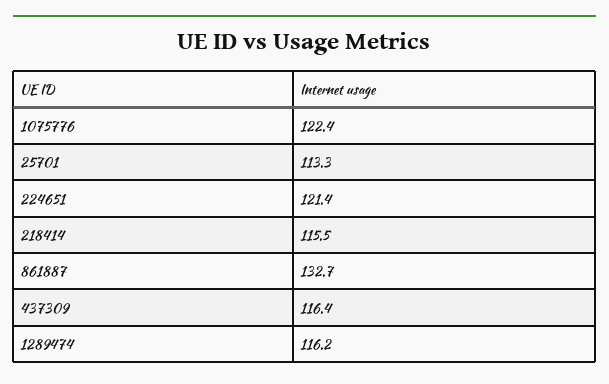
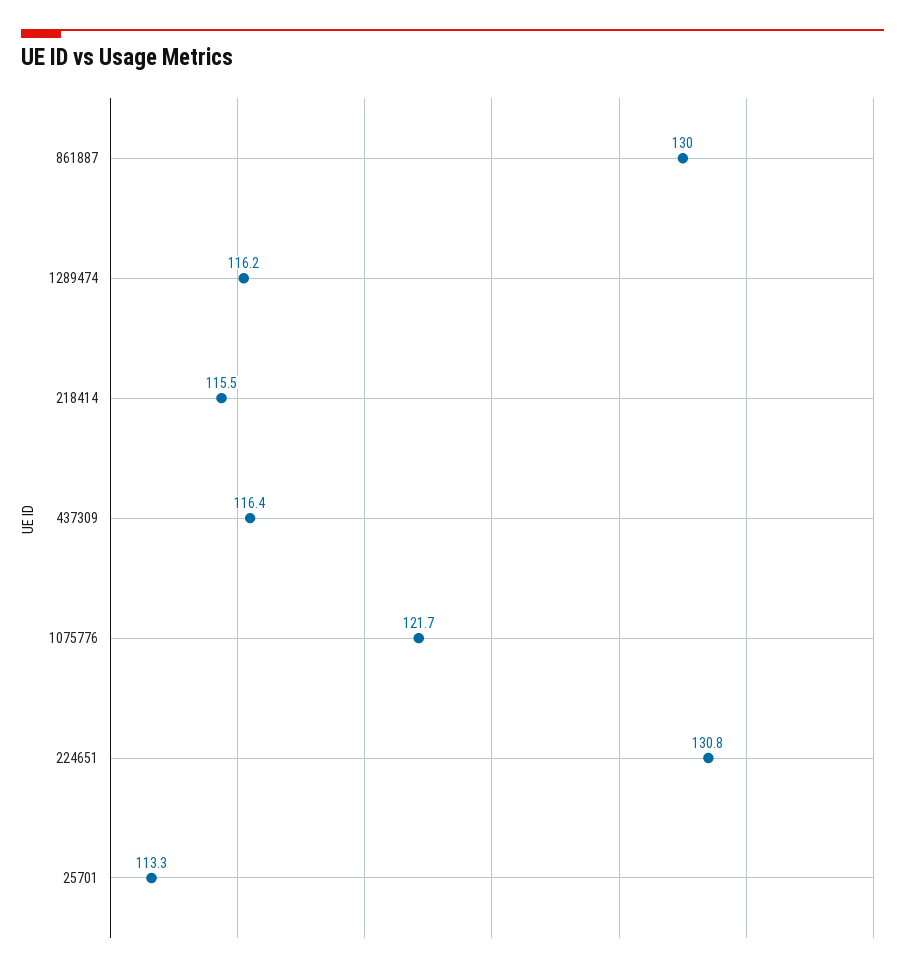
1075776: 122.4 -> 121.7
224651: 121.4 -> 130.8
861887: 132.7 -> 130

